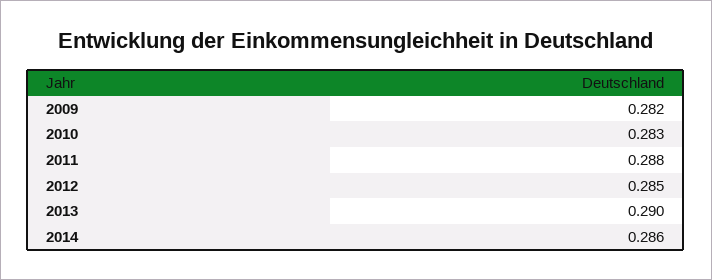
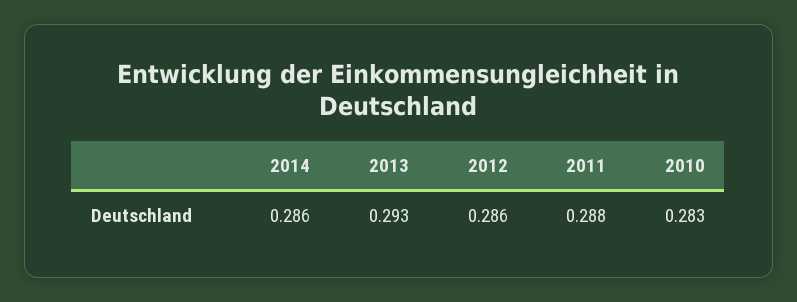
2009: 0.282 -> none
2012: 0.285 -> 0.286
2013: 0.29 -> 0.293

